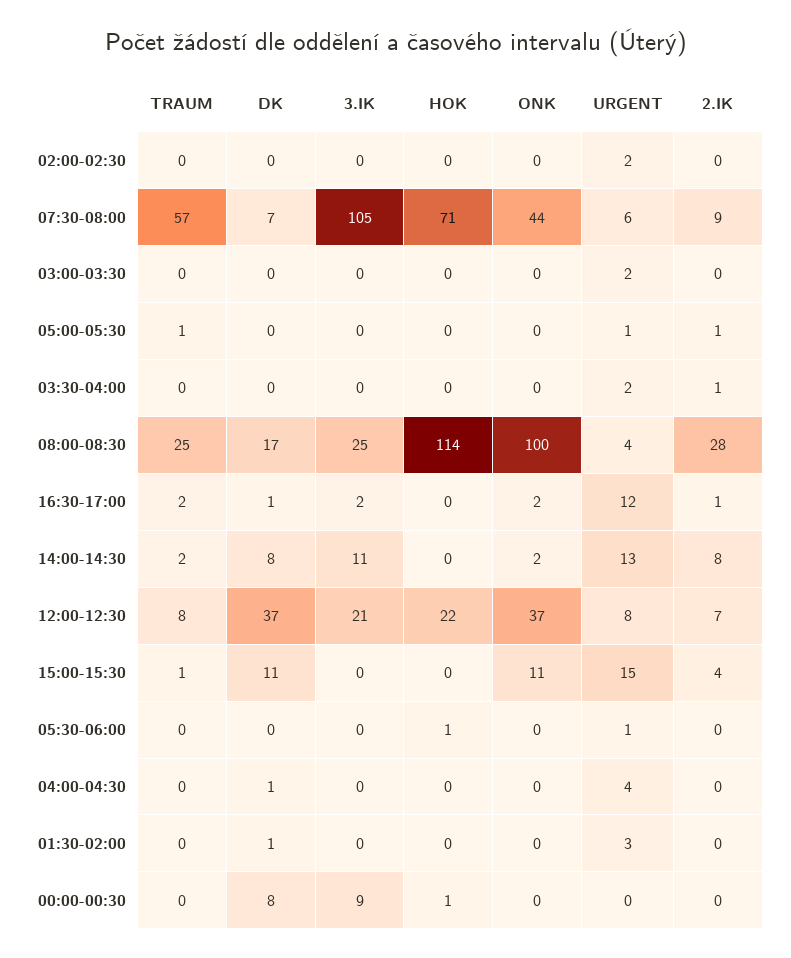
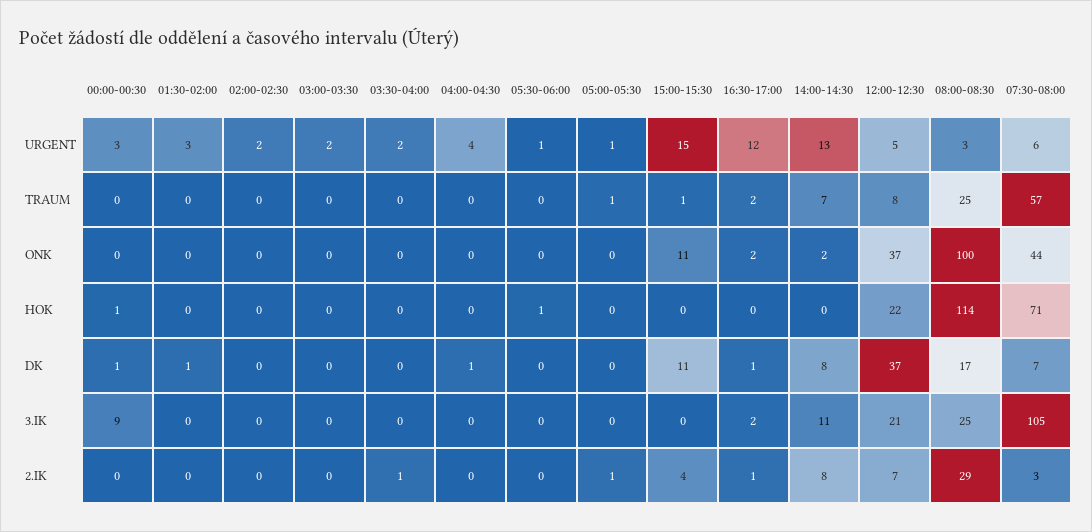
2.IK, 07:30-08:00: 9 -> 3
URGENT, 08:00-08:30: 4 -> 3
2.IK, 08:00-08:30: 28 -> 29
TRAUM, 14:00-14:30: 2 -> 7
URGENT, 12:00-12:30: 8 -> 5
DK, 00:00-00:30: 8 -> 1
URGENT, 00:00-00:30: 0 -> 3

